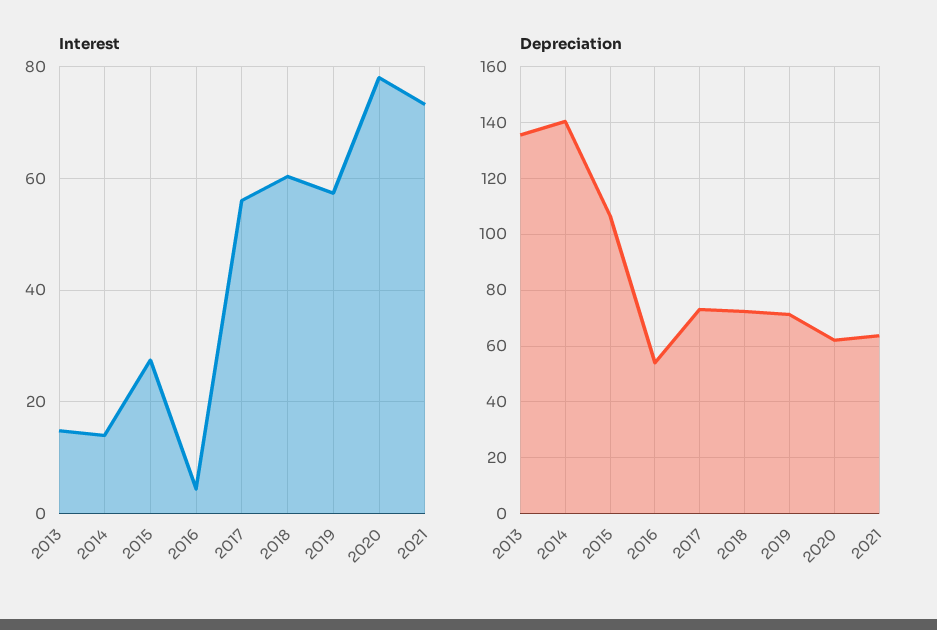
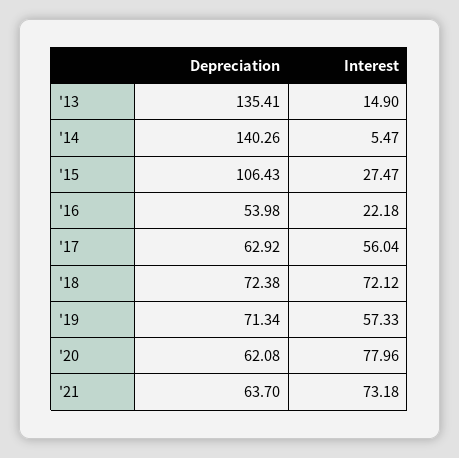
Interest, 2014: 14 -> 5.47
Interest, 2016: 4 -> 22.18
Interest, 2018: 60 -> 72.12
Depreciation, 2017: 72.5 -> 62.92

